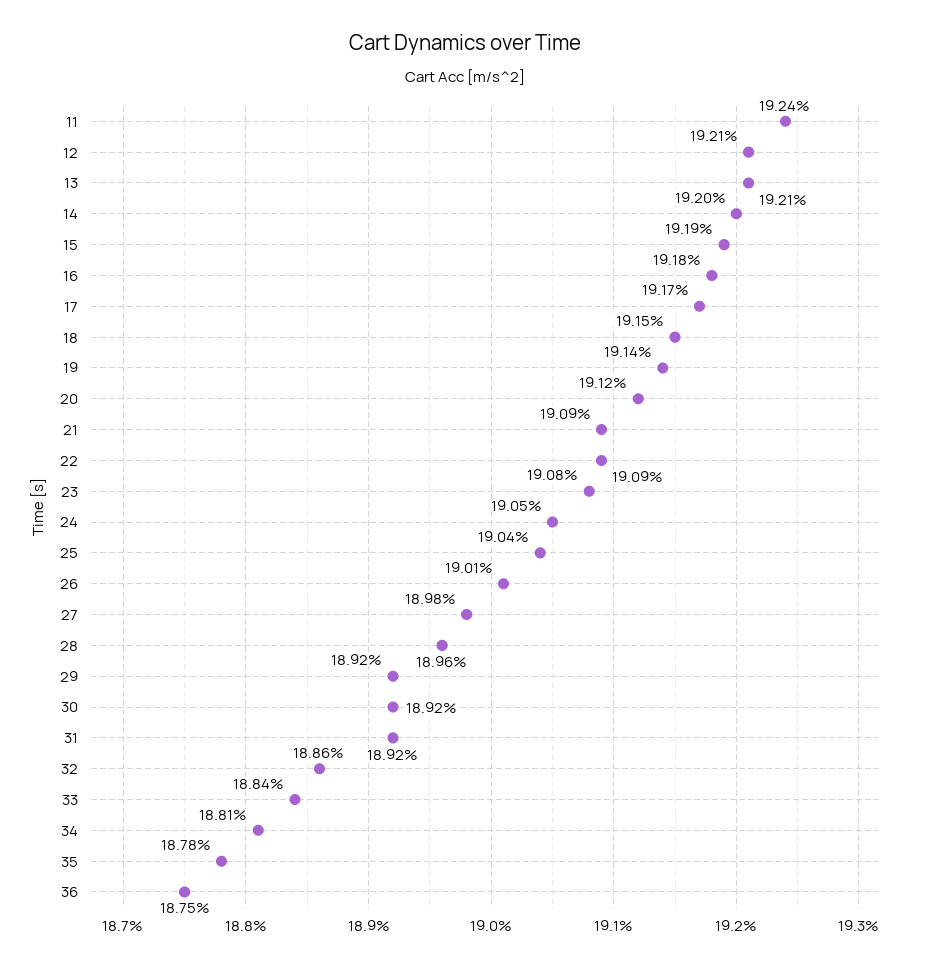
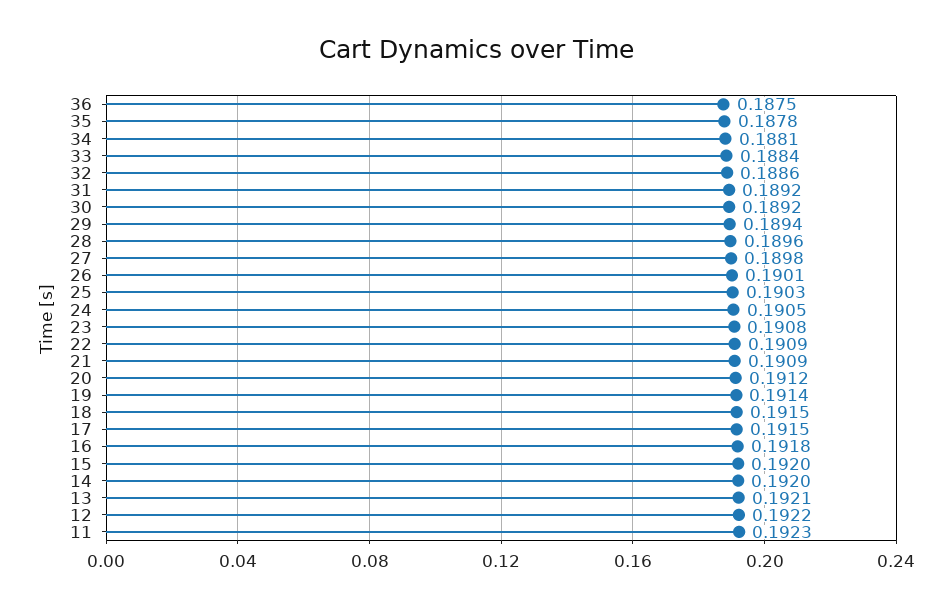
11: 0.1924 -> 0.1923
12: 0.1921 -> 0.1922
15: 0.1919 -> 0.192
17: 0.1917 -> 0.1915
25: 0.1904 -> 0.1903
29: 0.1892 -> 0.1894

